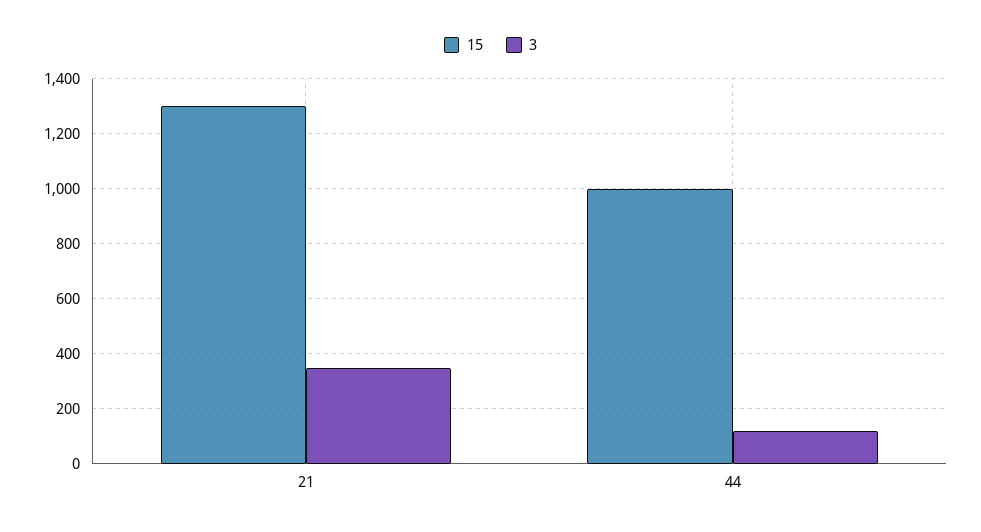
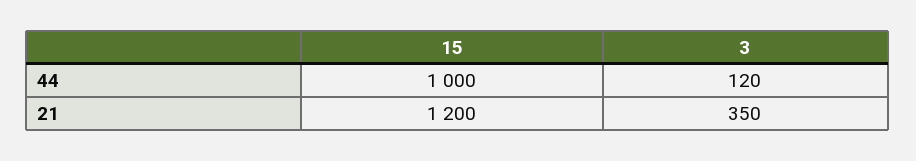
15, 21: 1300 -> 1200

